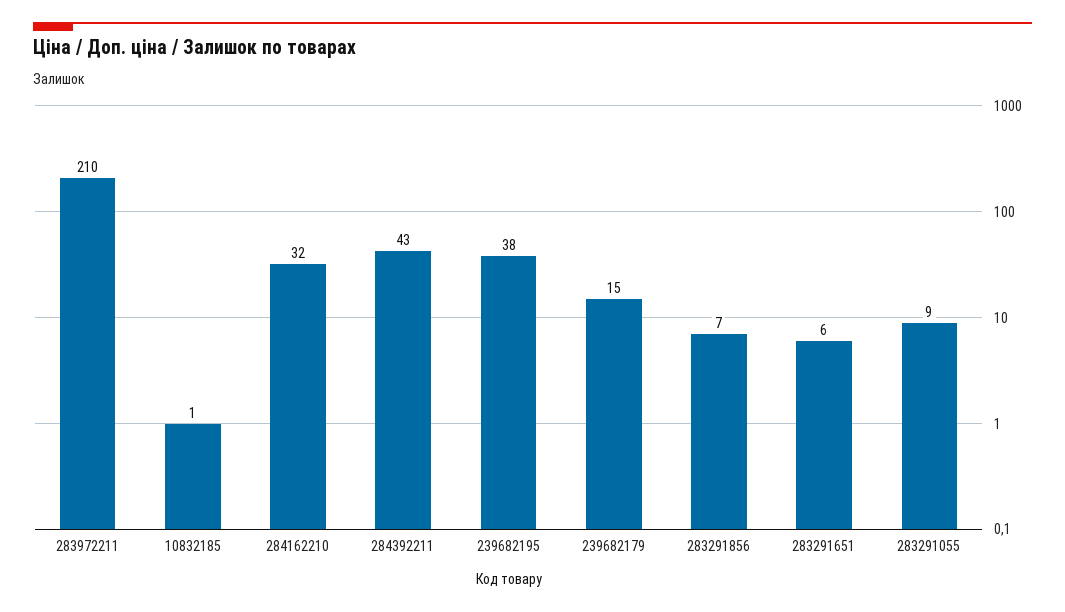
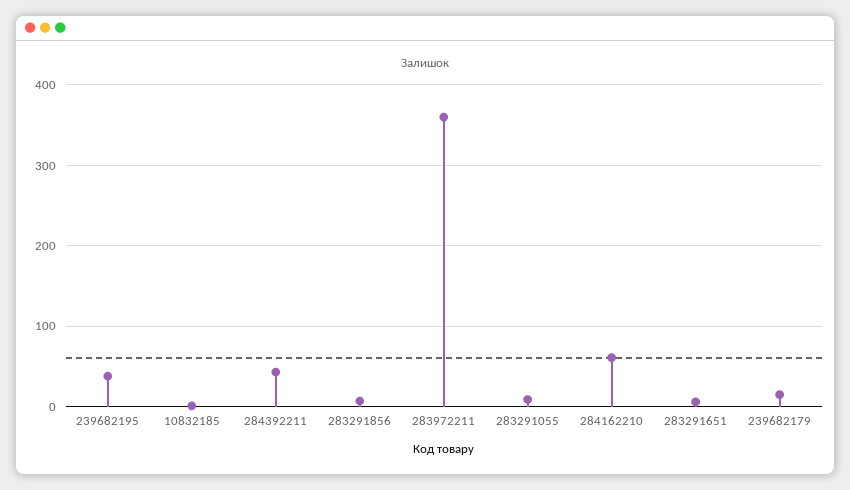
283972211: 210 -> 360
284162210: 32 -> 60

